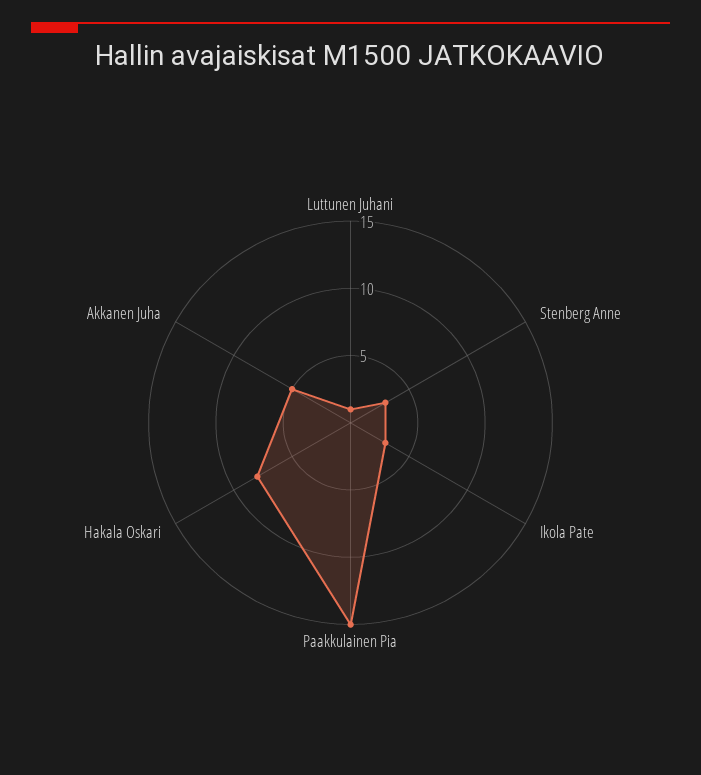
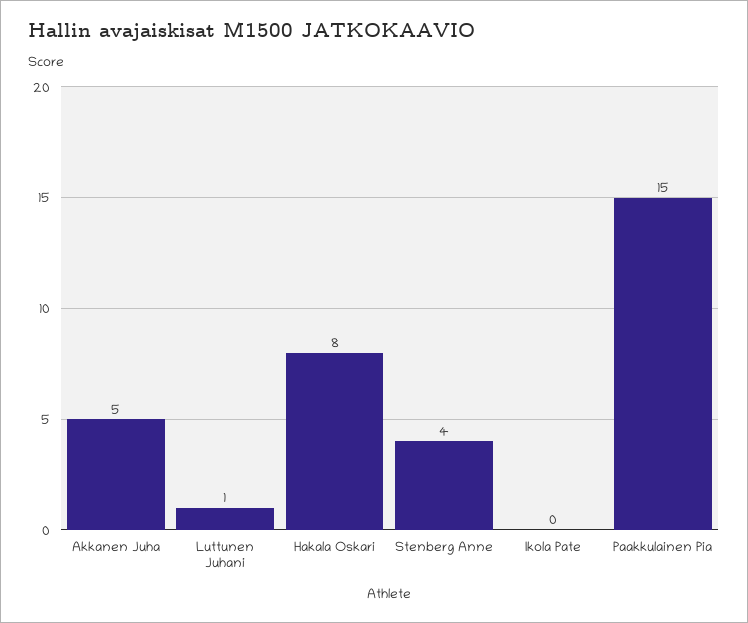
Stenberg Anne: 3 -> 4
Ikola Pate: 3 -> 0

